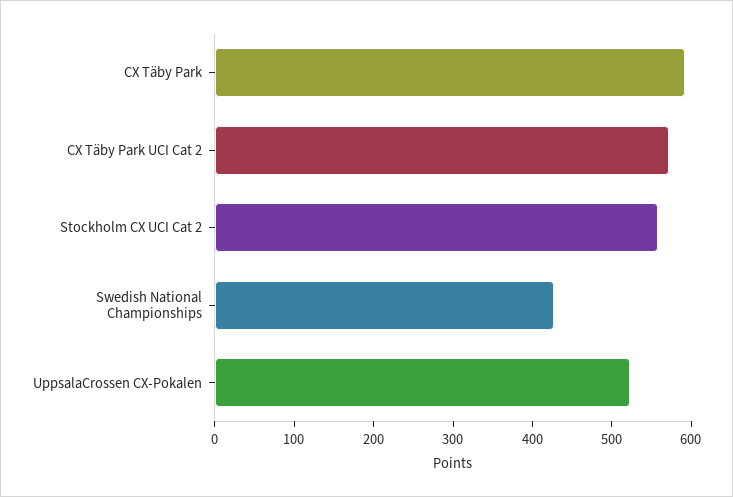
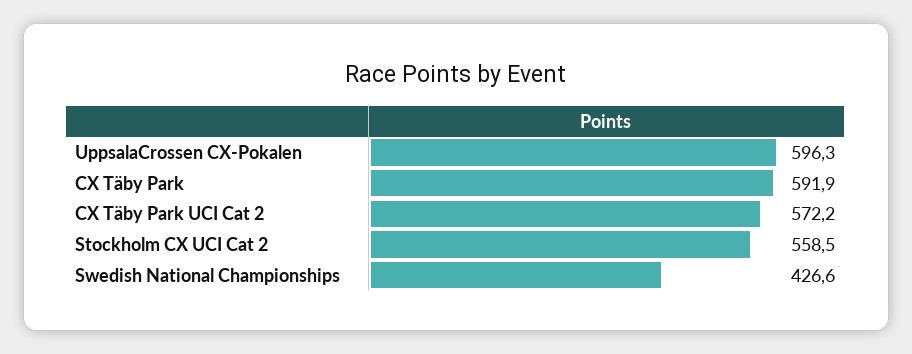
UppsalaCrossen CX-Pokalen: 520 -> 596.3

